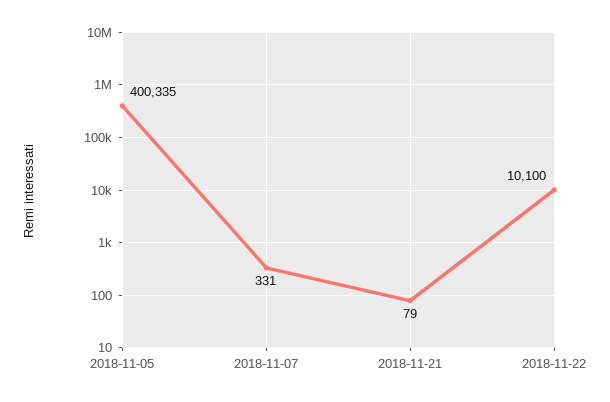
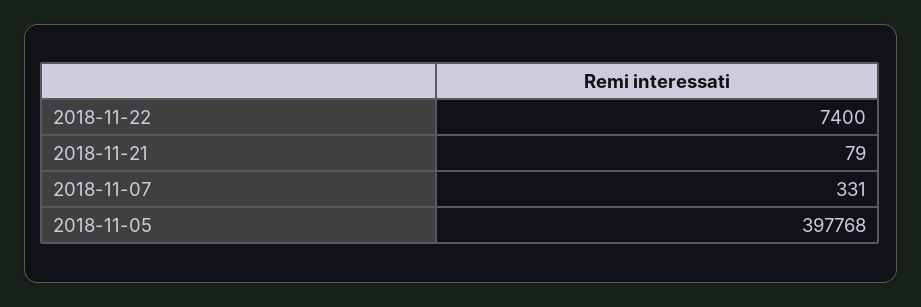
2018-11-05: 400335 -> 397768
2018-11-22: 10100 -> 7400

